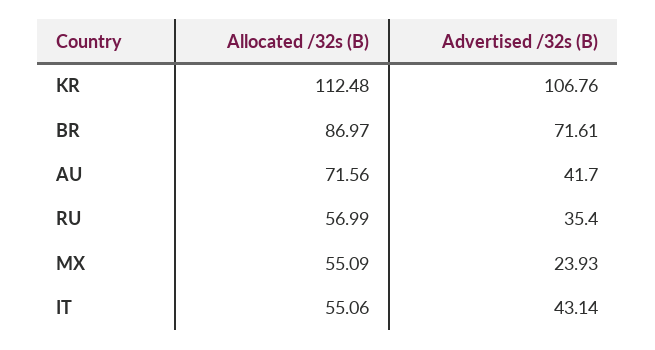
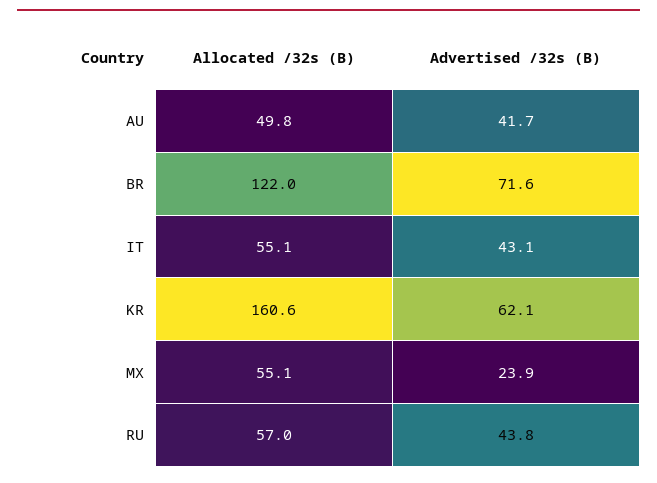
Allocated /32s (B), KR: 112.48 -> 160.6
Advertised /32s (B), KR: 106.76 -> 62.1
Allocated /32s (B), BR: 86.97 -> 122
Allocated /32s (B), AU: 71.56 -> 49.8
Advertised /32s (B), RU: 35.4 -> 43.8

